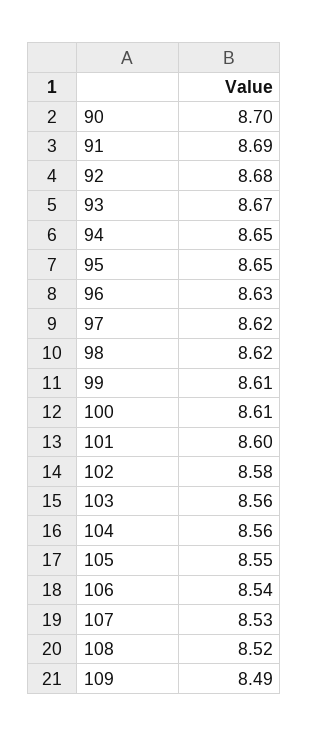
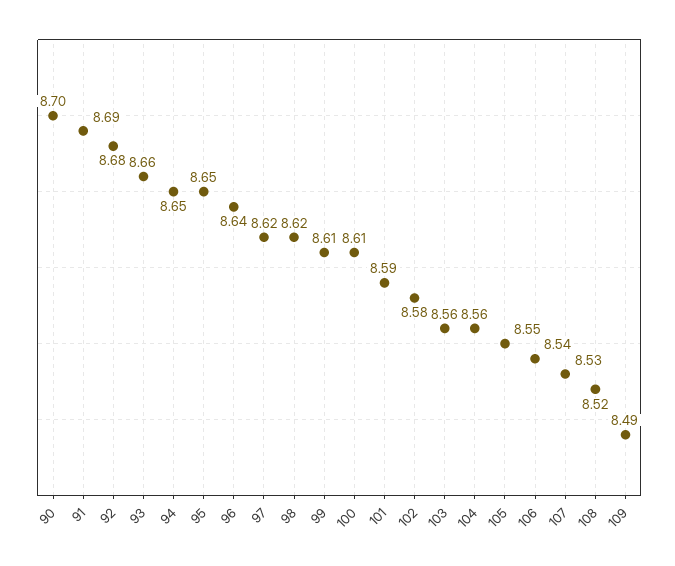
93: 8.67 -> 8.66
96: 8.63 -> 8.64
101: 8.6 -> 8.59

